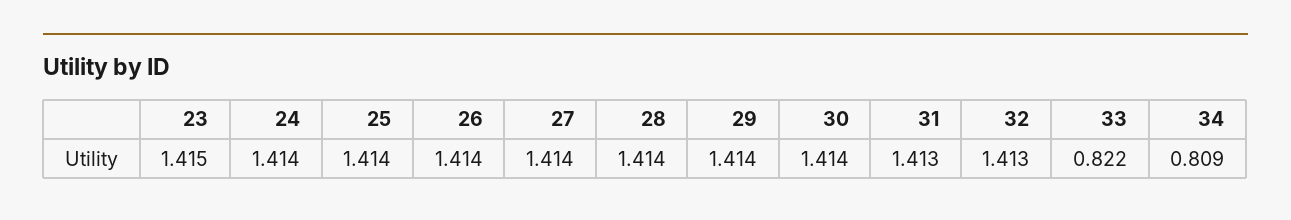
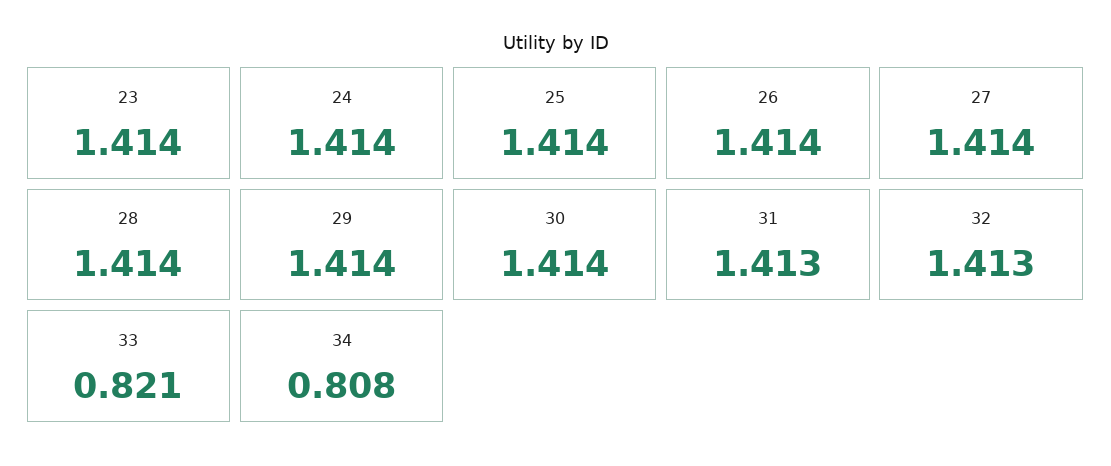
23: 1.415 -> 1.414
33: 0.822 -> 0.821
34: 0.809 -> 0.808

